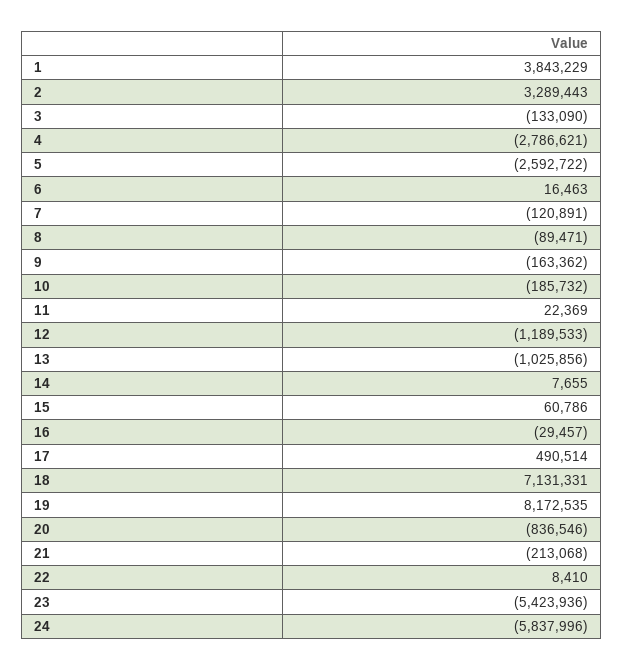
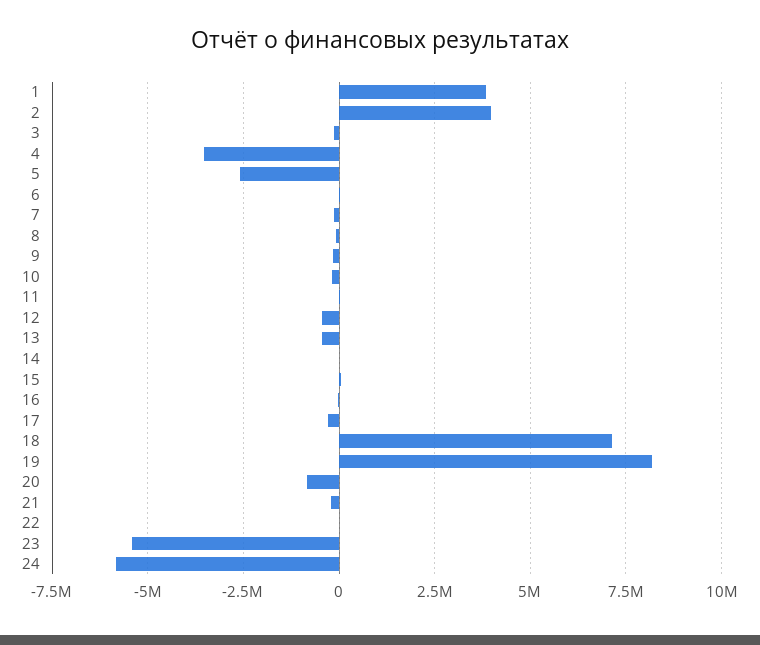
2: 3289443 -> 4000000
4: -2786621 -> -3500000
12: -1189533 -> -500000
13: -1025856 -> -500000
17: 490514 -> -250000

